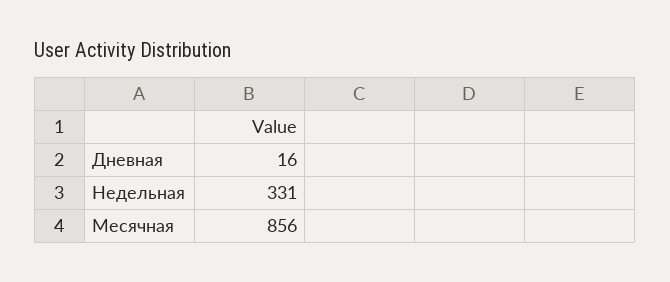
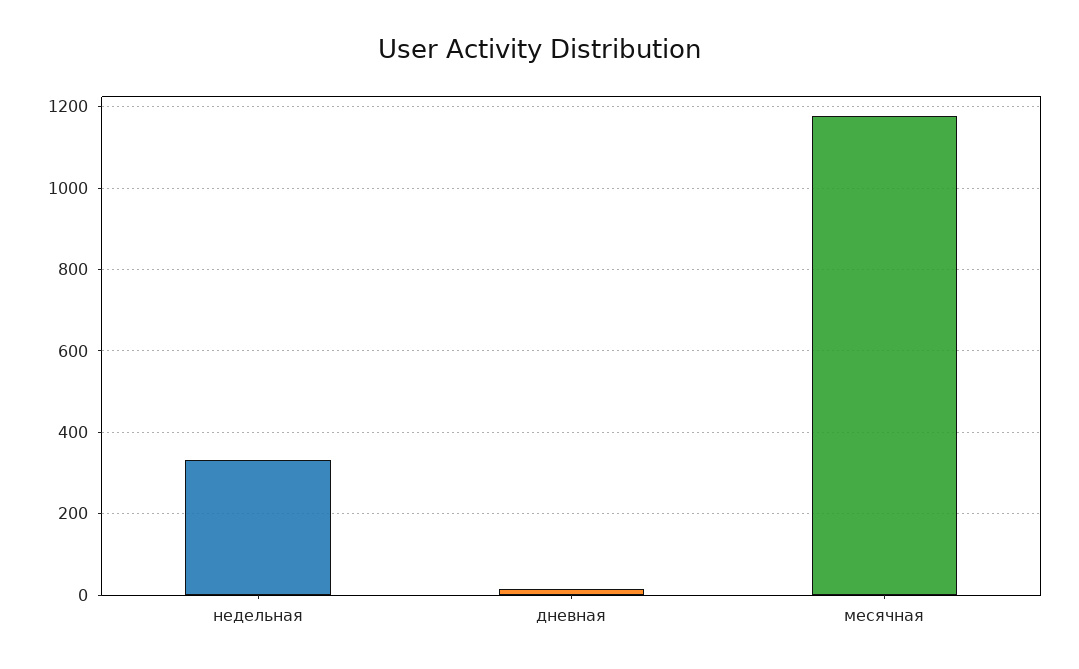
Месячная: 856 -> 1180

